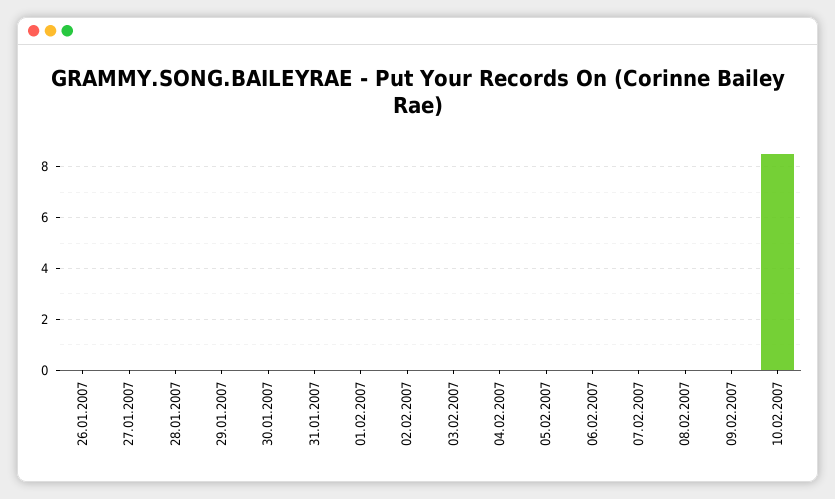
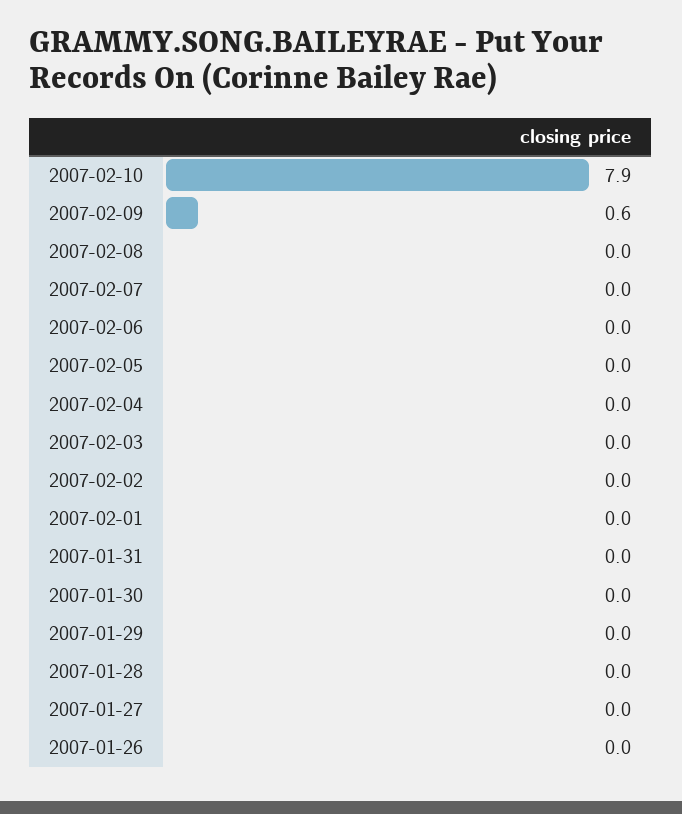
09.02.2007: 0 -> 0.6
10.02.2007: 8.5 -> 7.9

